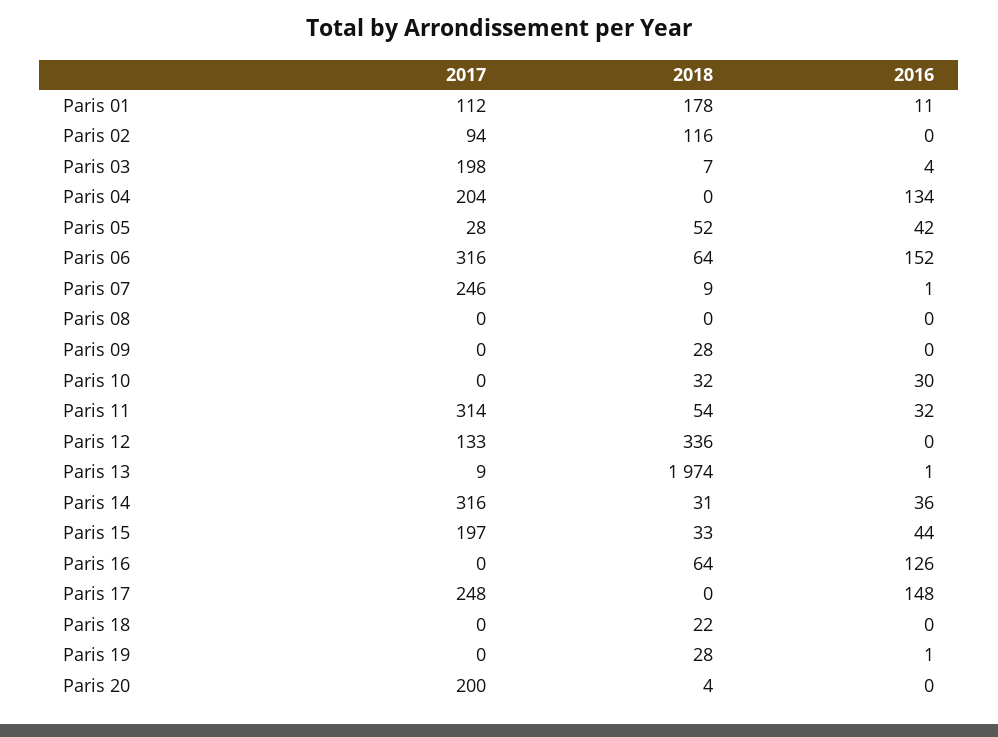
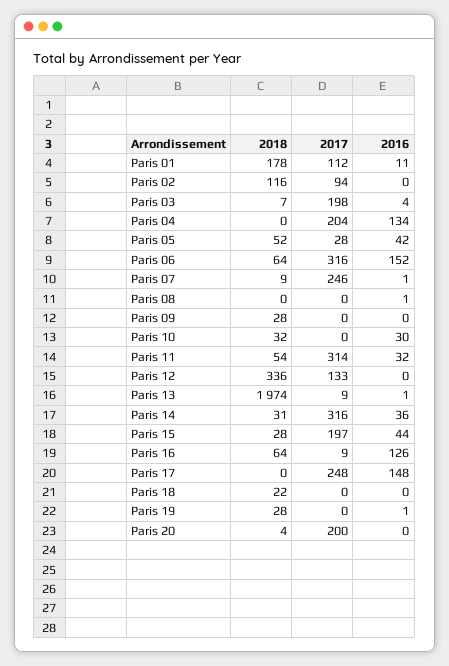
2016, Paris 08: 0 -> 1
2018, Paris 15: 33 -> 28
2017, Paris 16: 0 -> 9

